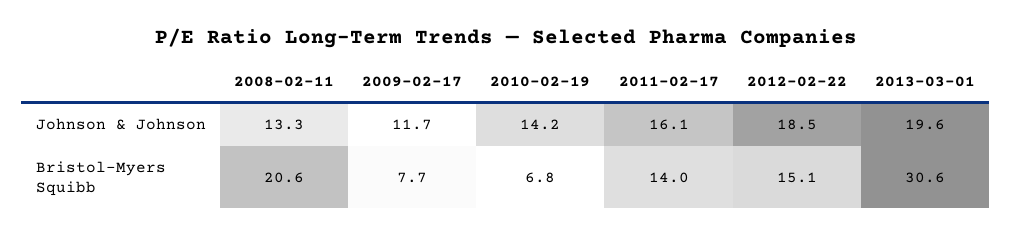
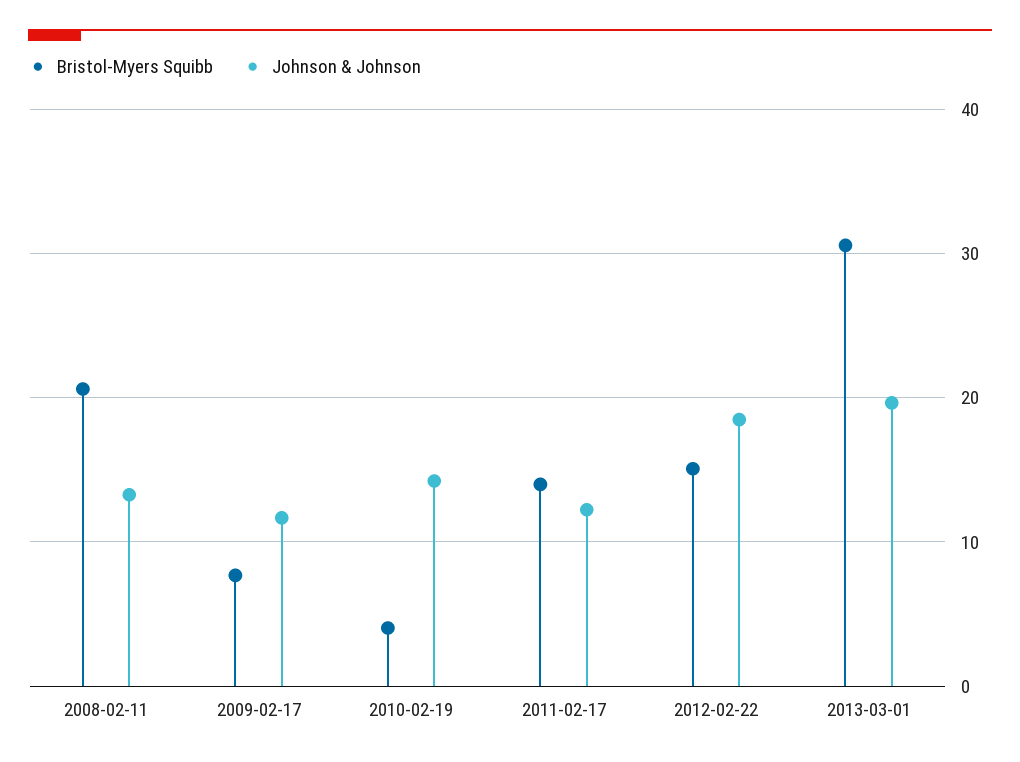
Johnson & Johnson, 2011-02-17: 16.1 -> 12
Bristol-Myers Squibb, 2010-02-19: 6.8 -> 4

